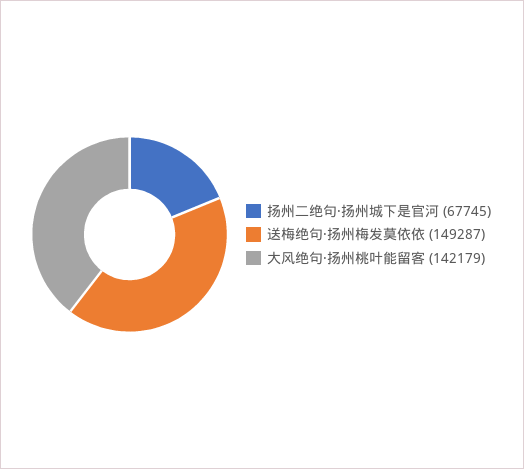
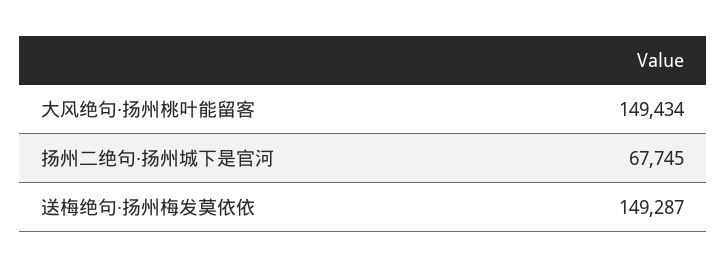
大风绝句·扬州桃叶能留客: 142179 -> 149434

